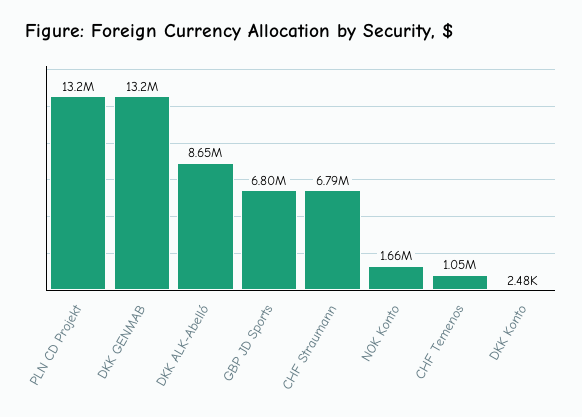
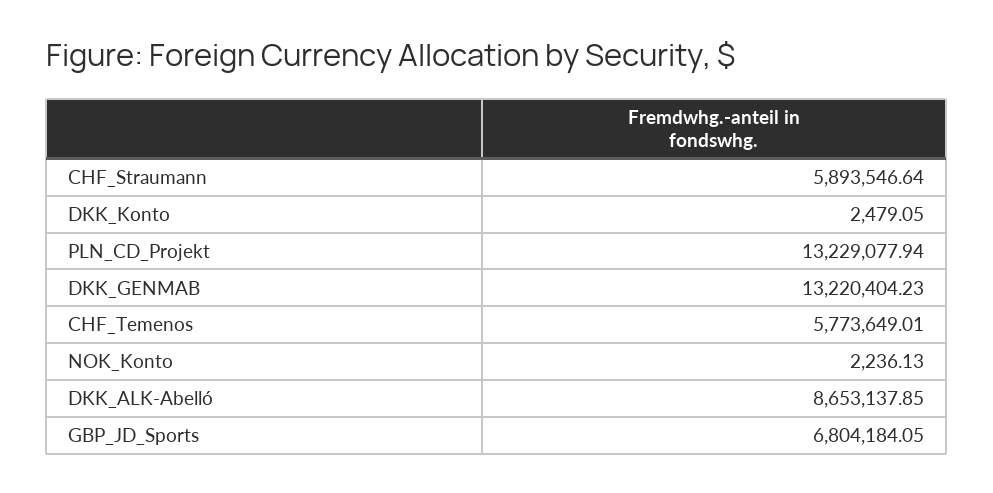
CHF Straumann: 6790000 -> 5893546.64
NOK Konto: 1660000 -> 2236.13
CHF Temenos: 1050000 -> 5773649.01

